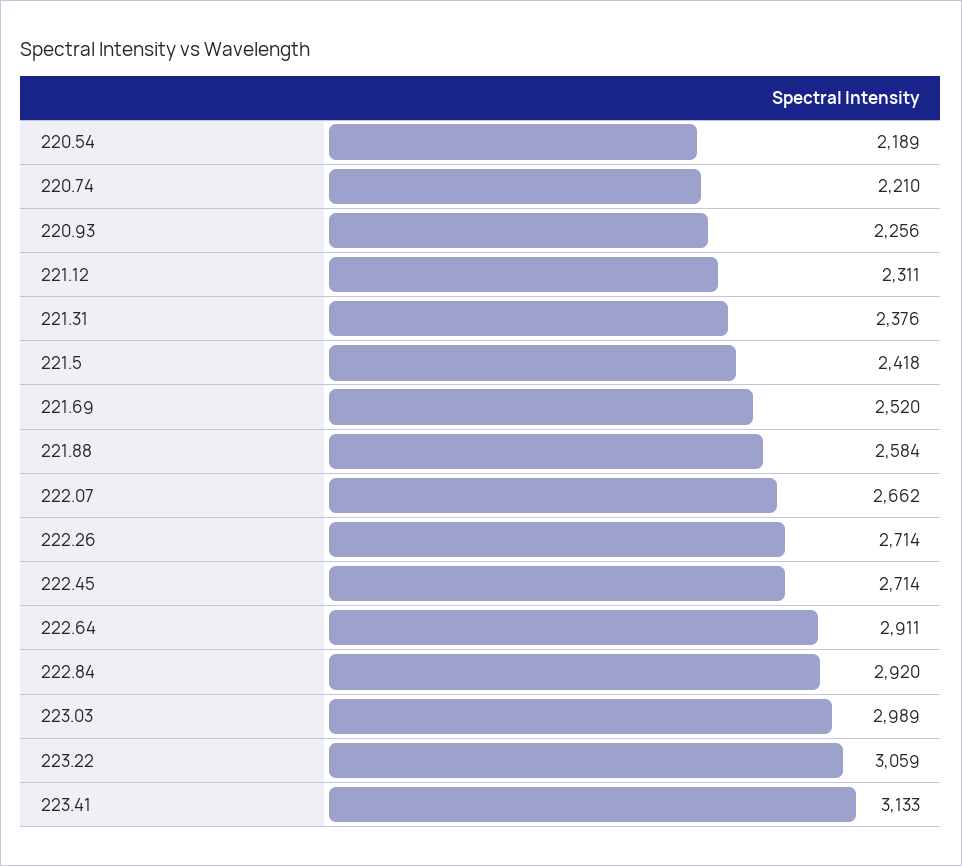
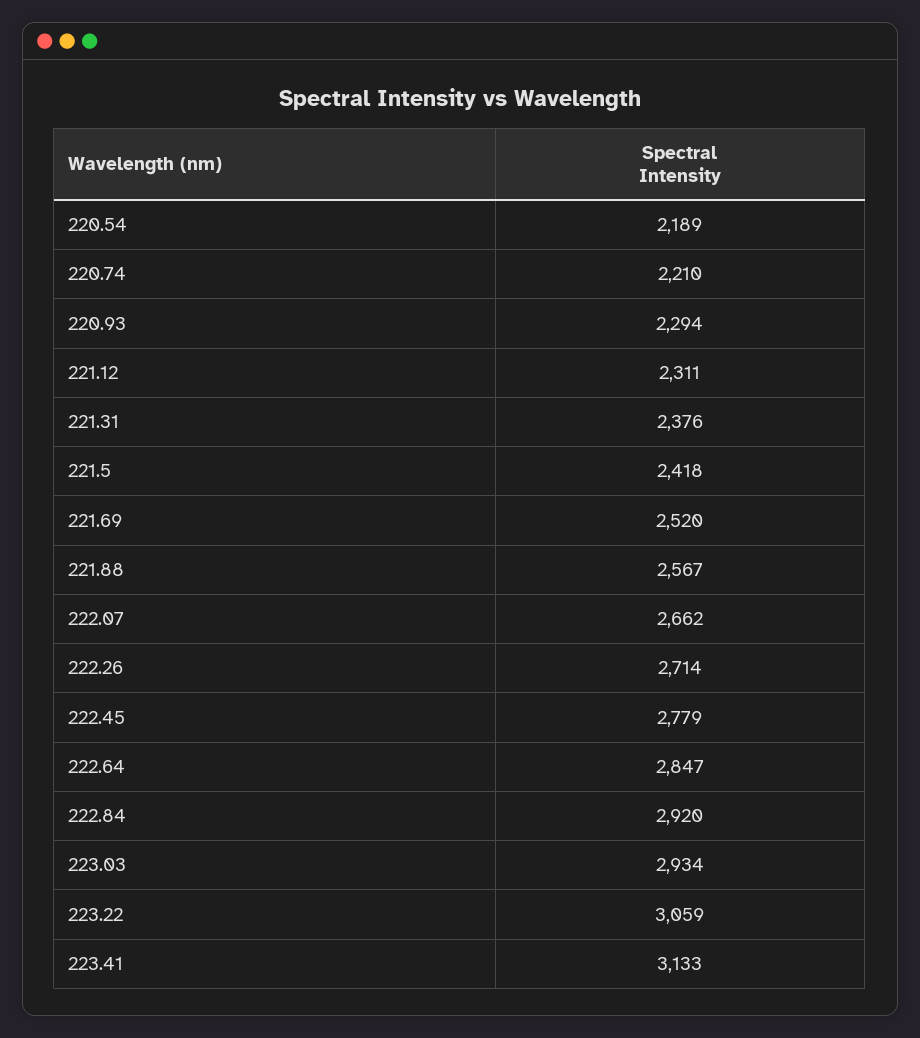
220.93: 2256 -> 2294
221.88: 2584 -> 2567
222.45: 2714 -> 2779
222.64: 2911 -> 2847
223.03: 2989 -> 2934

